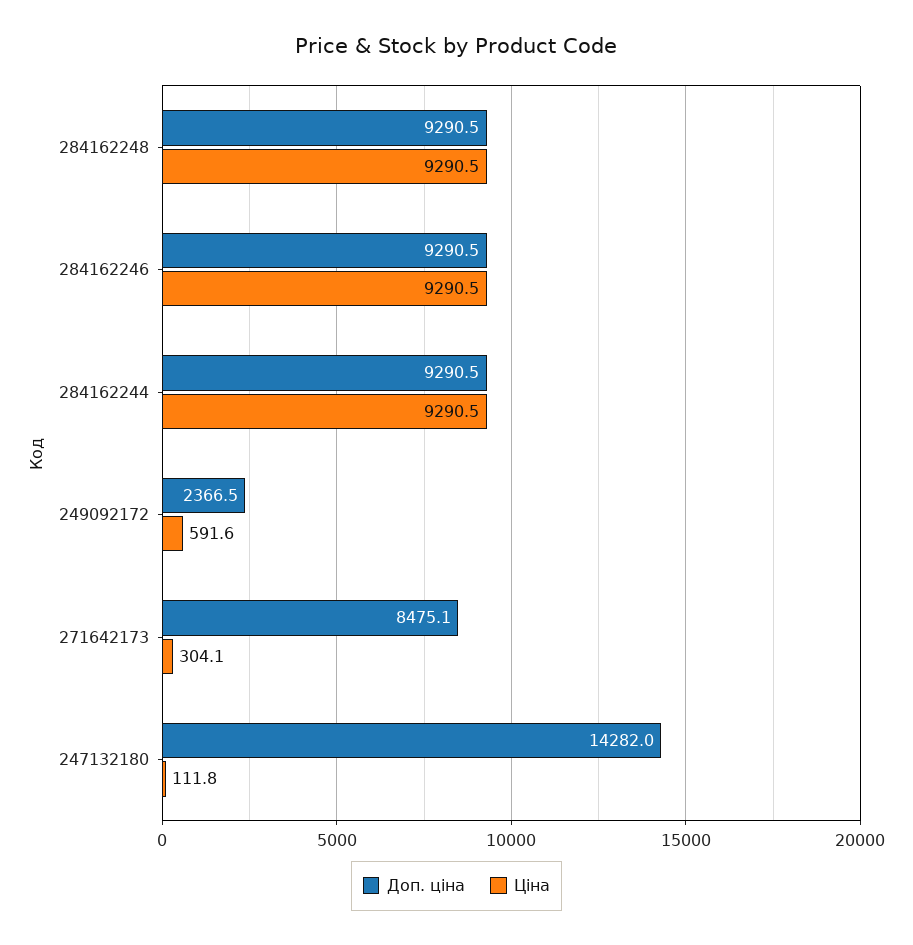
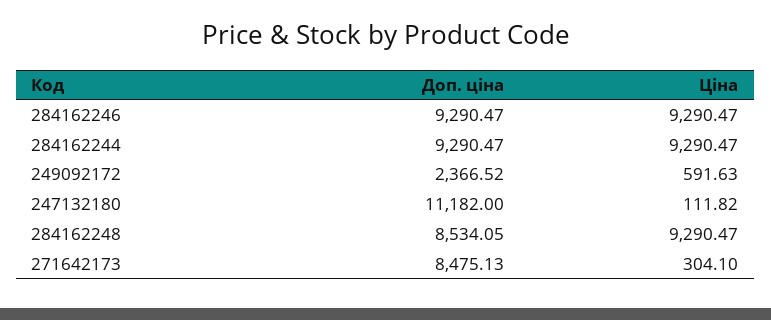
Доп. ціна, 284162248: 9290.5 -> 8534.05
Доп. ціна, 247132180: 14282 -> 11182

